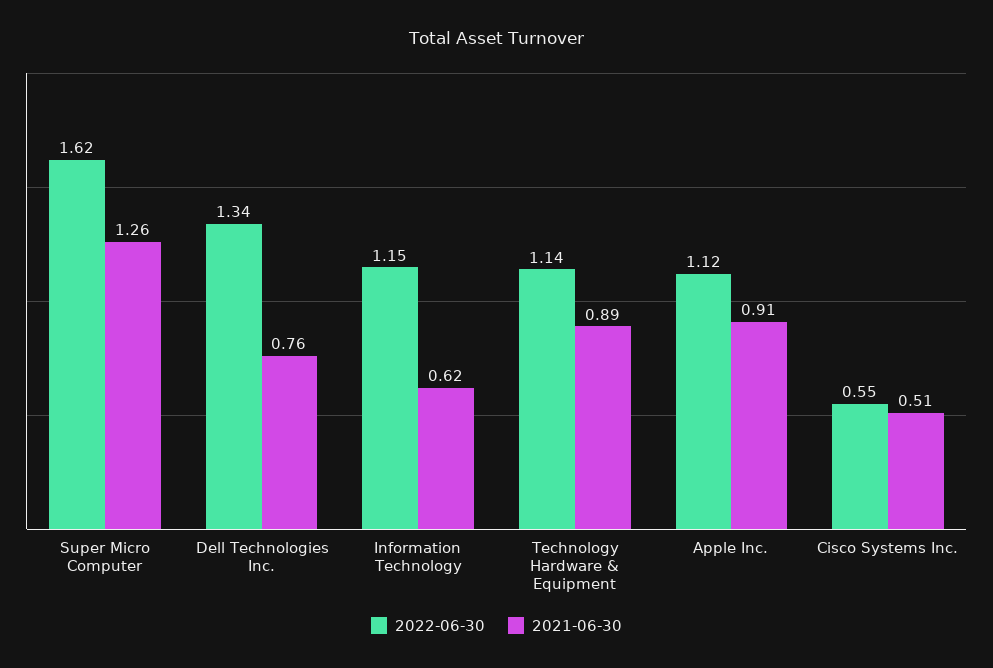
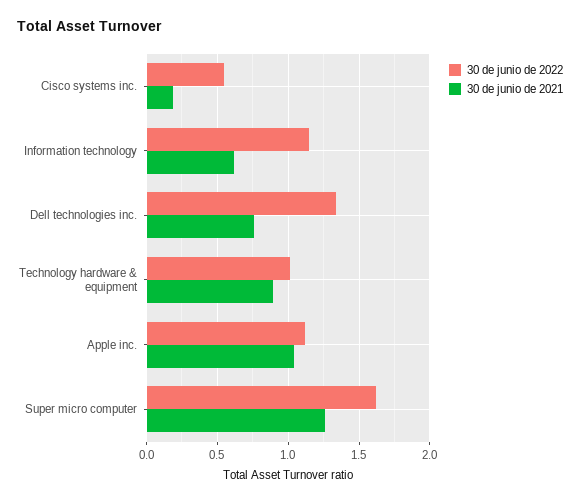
2022-06-30, Technology Hardware & Equipment: 1.14 -> 1
2021-06-30, Apple Inc.: 0.91 -> 1.05
2021-06-30, Cisco Systems Inc.: 0.51 -> 0.2

